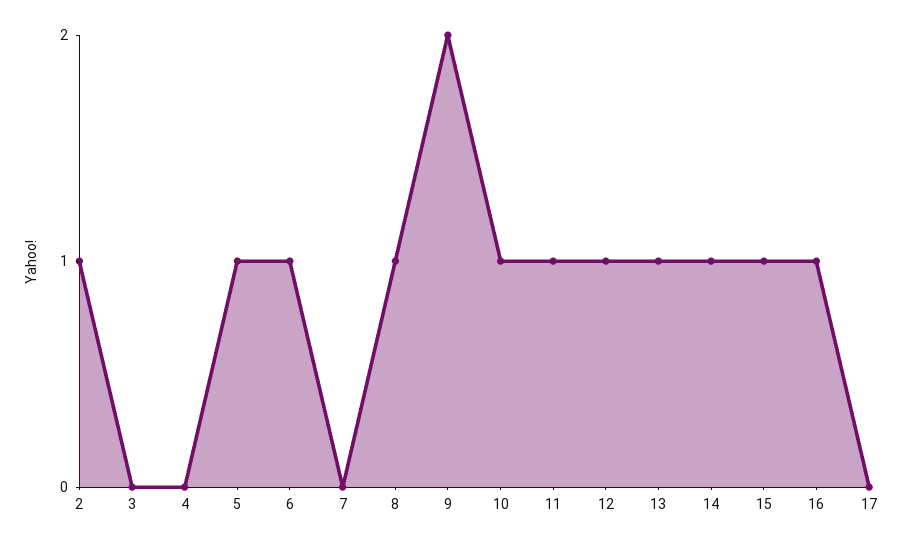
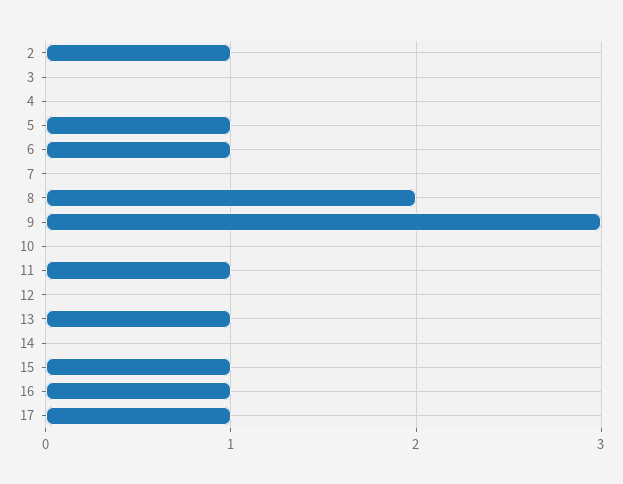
8: 1 -> 2
9: 2 -> 3
10: 1 -> 0
12: 1 -> 0
14: 1 -> 0
17: 0 -> 1

